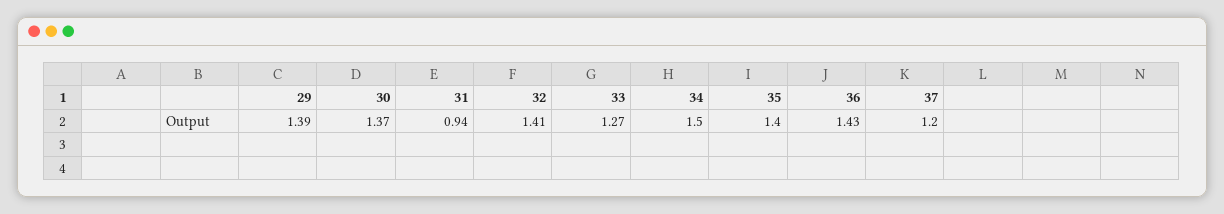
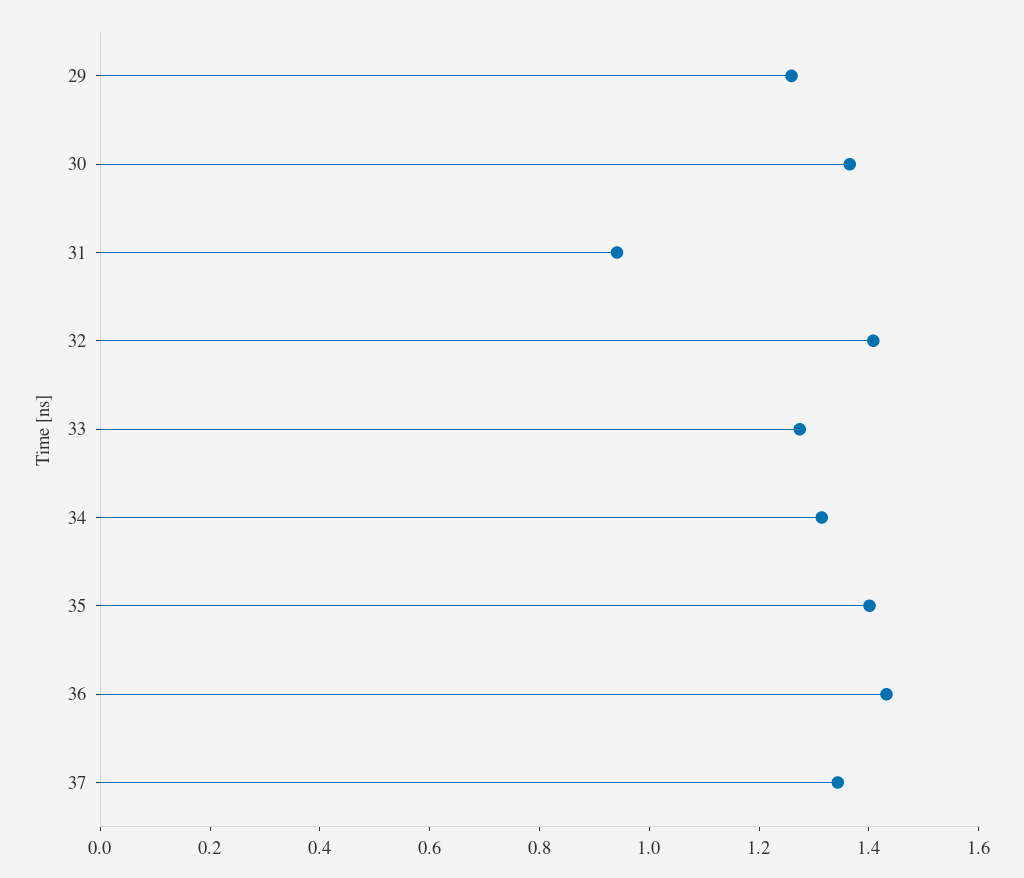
29: 1.39 -> 1.25
34: 1.5 -> 1.3
37: 1.2 -> 1.35

